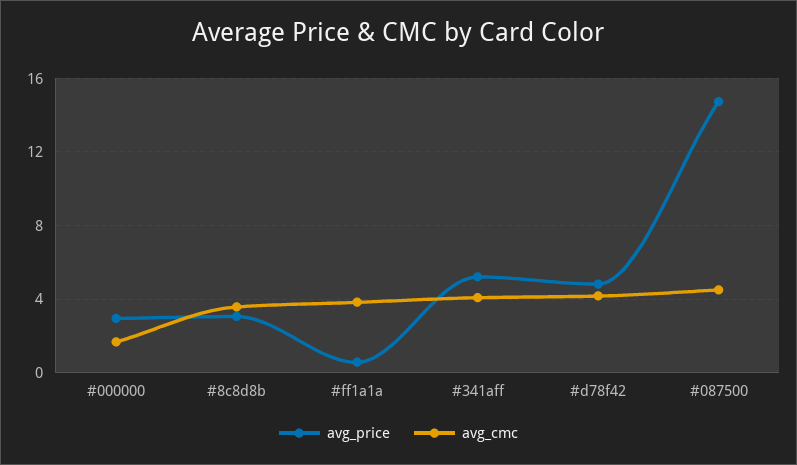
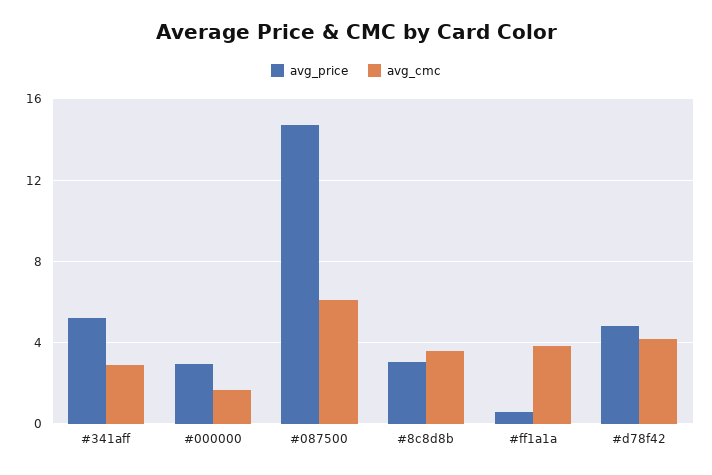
avg_cmc, #341aff: 4 -> 3
avg_cmc, #087500: 4.5 -> 6

